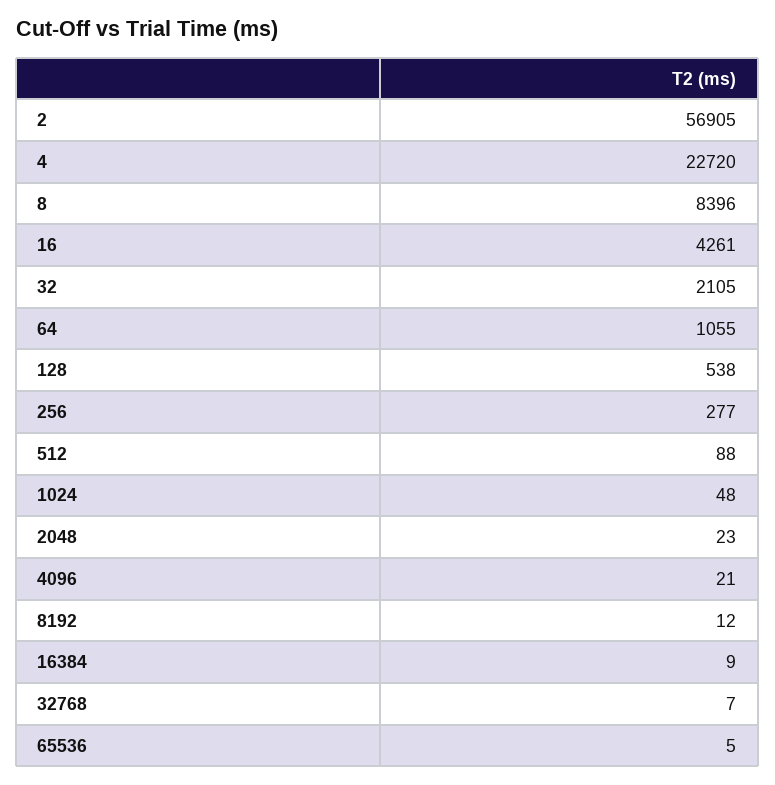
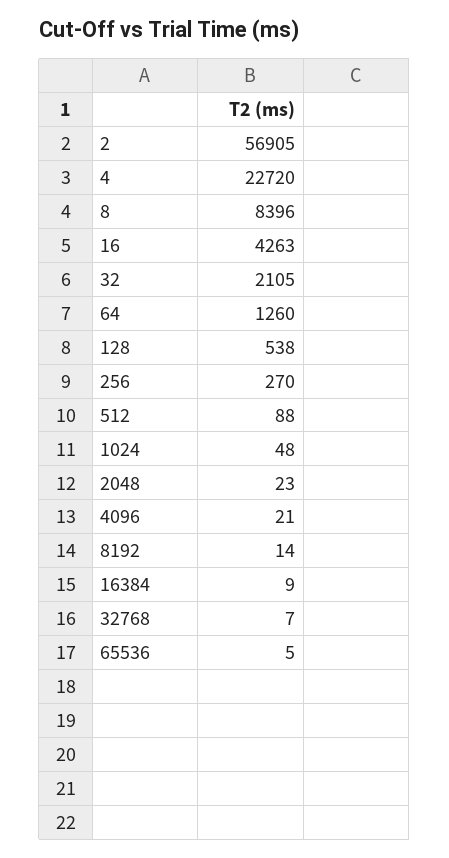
16: 4261 -> 4263
64: 1055 -> 1260
256: 277 -> 270
8192: 12 -> 14

